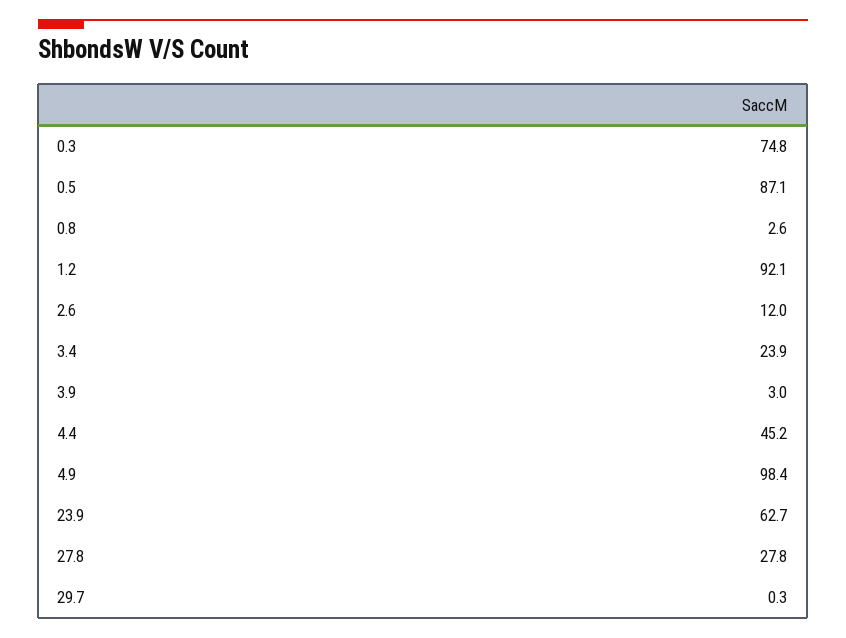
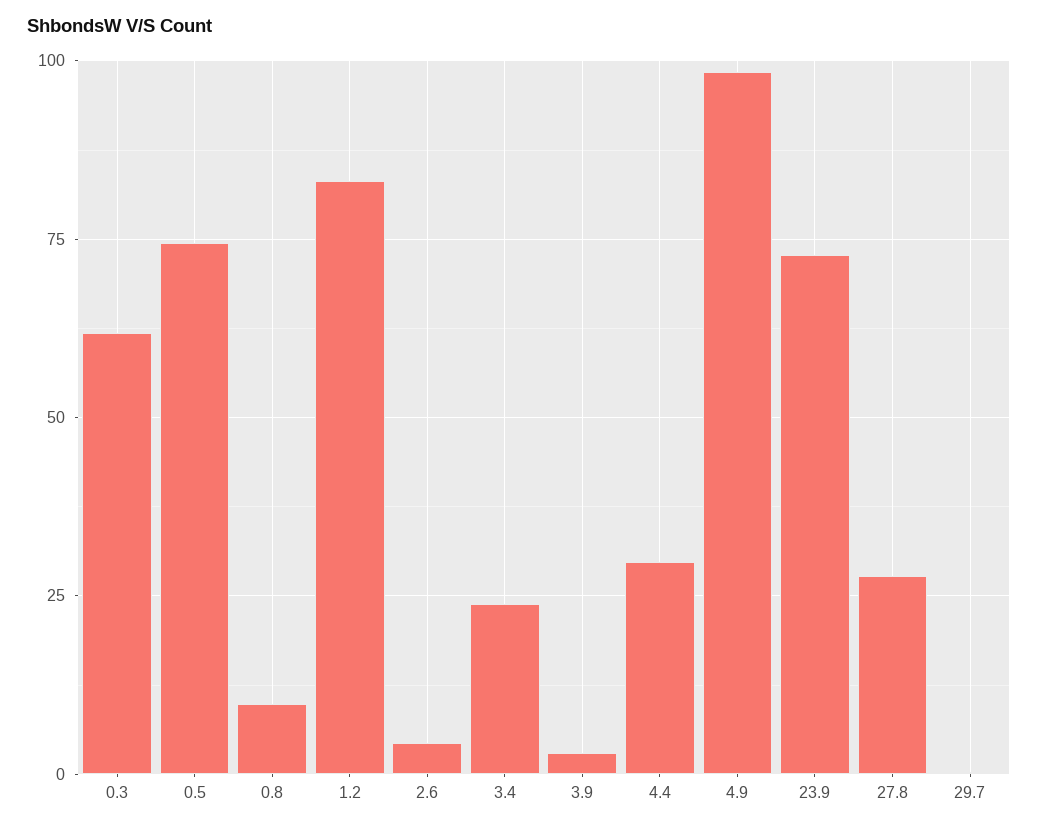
0.3: 74.8 -> 62.5
0.5: 87.1 -> 75
0.8: 2.6 -> 10
1.2: 92.1 -> 82.5
2.6: 12 -> 5
4.4: 45.2 -> 30
23.9: 62.7 -> 72.5

